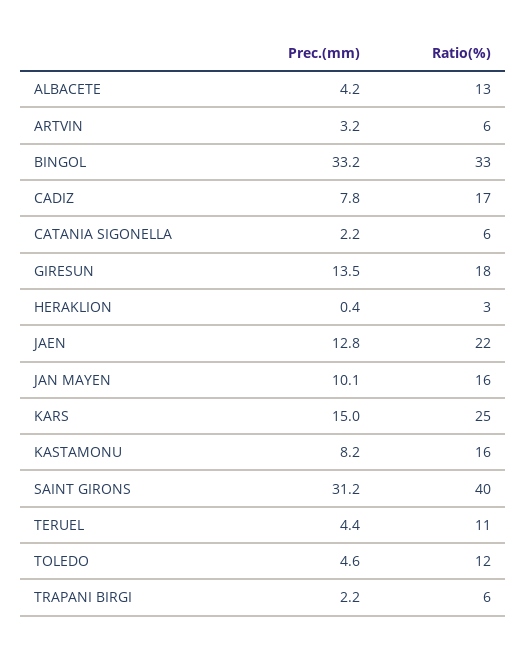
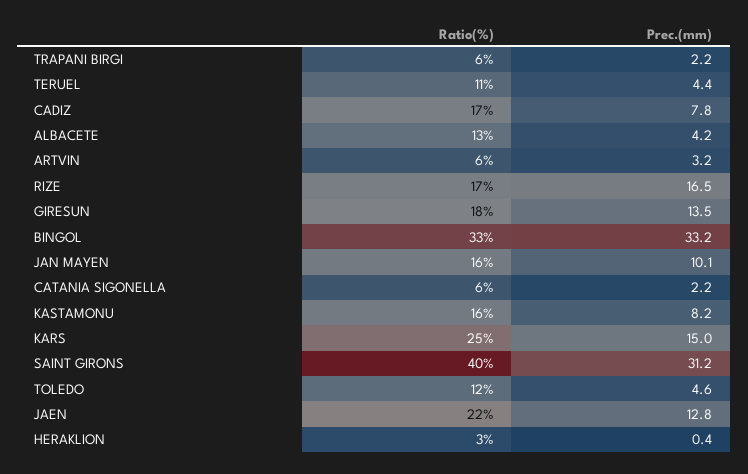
Ratio(%), RIZE: none -> 17
Prec.(mm), RIZE: none -> 16.5

